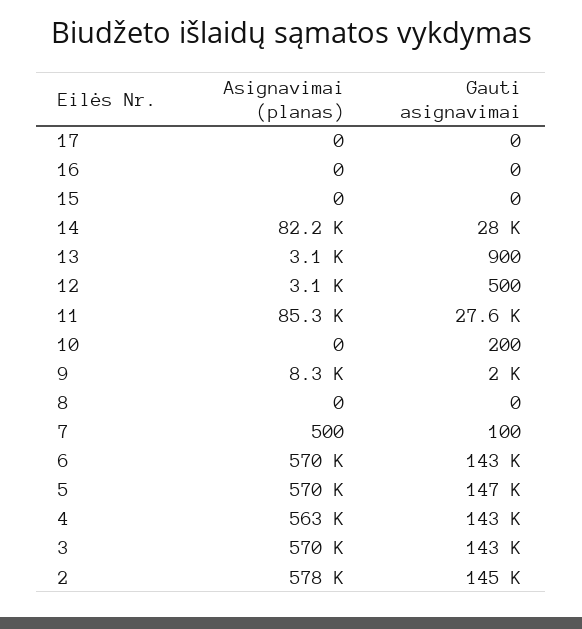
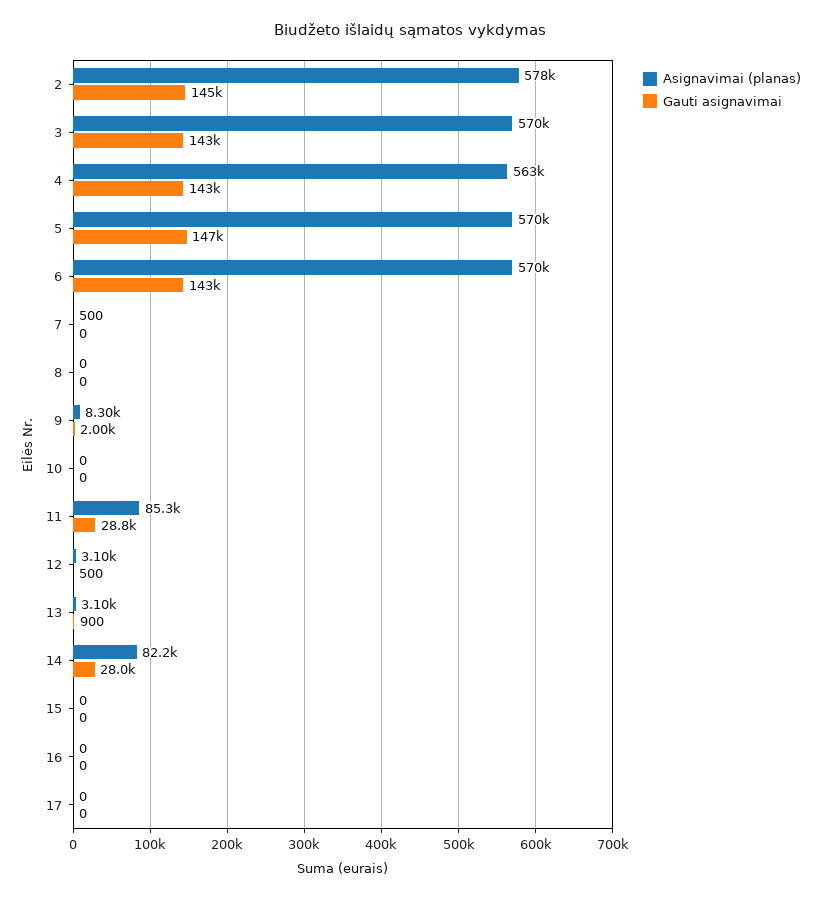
Gauti asignavimai, 11: 27600 -> 28800
Gauti asignavimai, 10: 200 -> 0
Gauti asignavimai, 7: 100 -> 0

